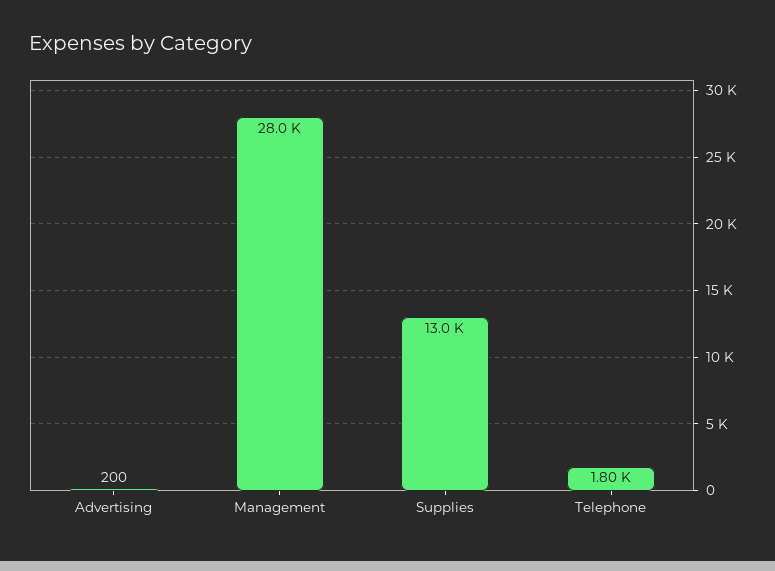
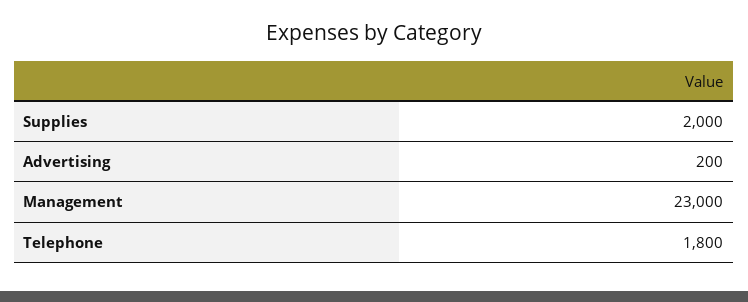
Management: 28000 -> 23000
Supplies: 13000 -> 2000

